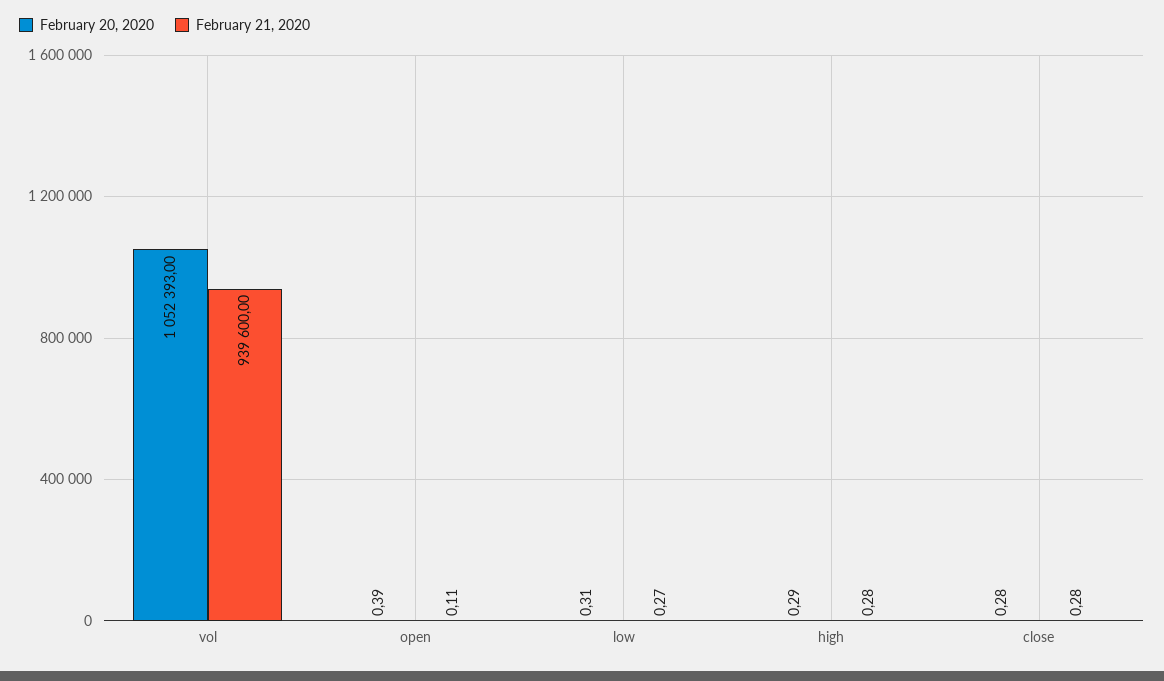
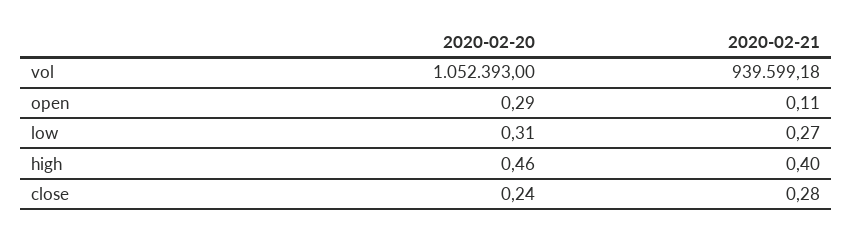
February 21, 2020, vol: 939600 -> 939599.18
February 20, 2020, open: 0.39 -> 0.29
February 20, 2020, high: 0.29 -> 0.46
February 21, 2020, high: 0.28 -> 0.4
February 20, 2020, close: 0.28 -> 0.24

